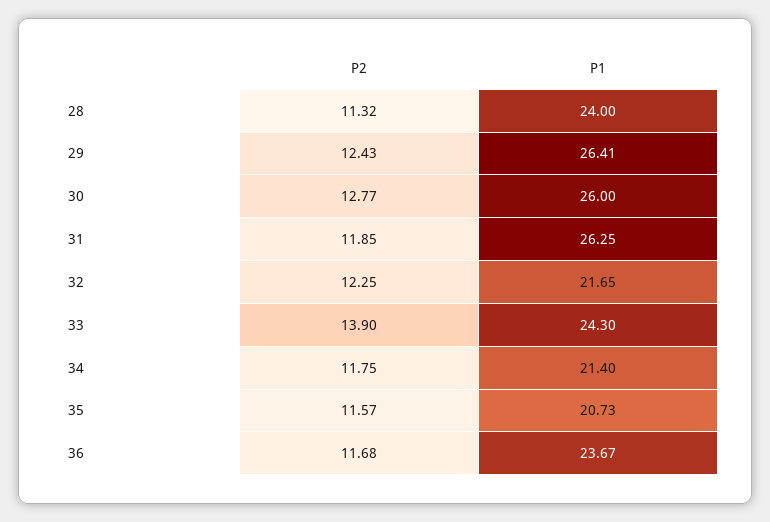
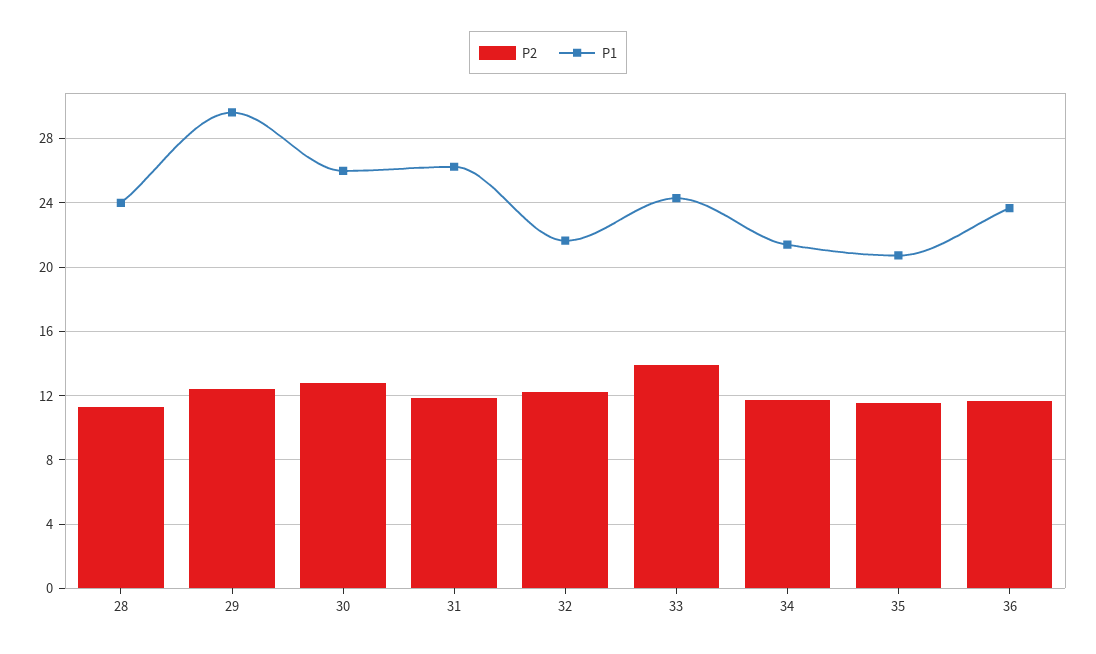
P1, 29: 26.41 -> 29.5

